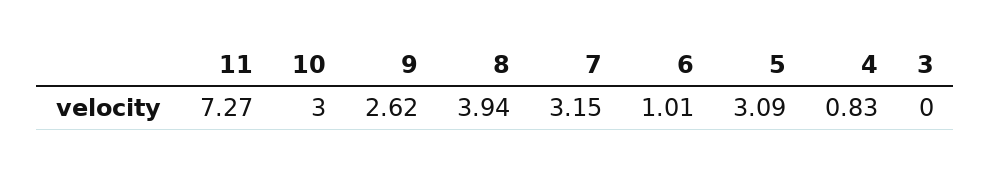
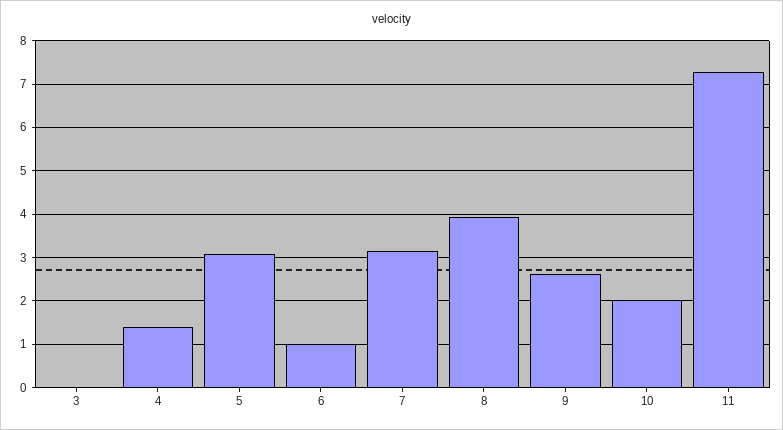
10: 3 -> 2
4: 0.83 -> 1.4

